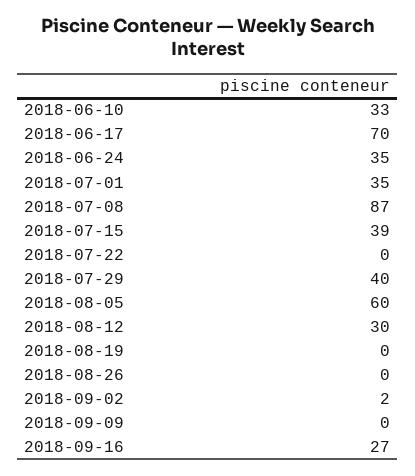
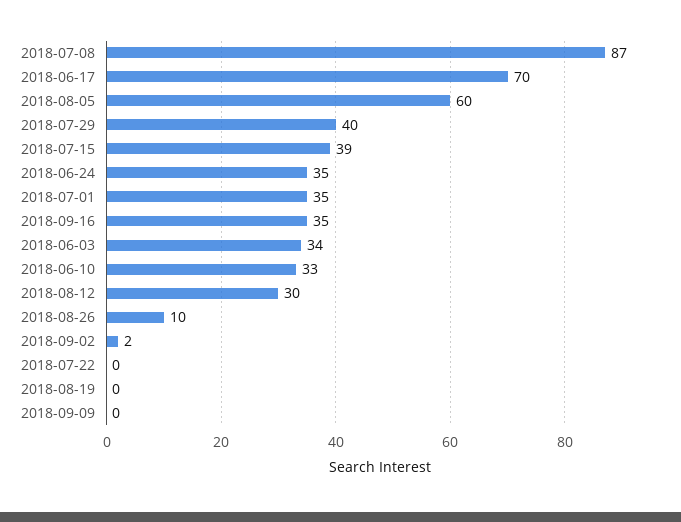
2018-08-26: 0 -> 10
2018-09-16: 27 -> 35
2018-06-03: none -> 34

